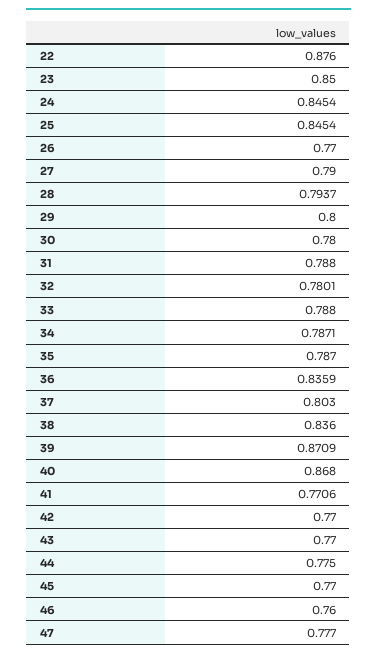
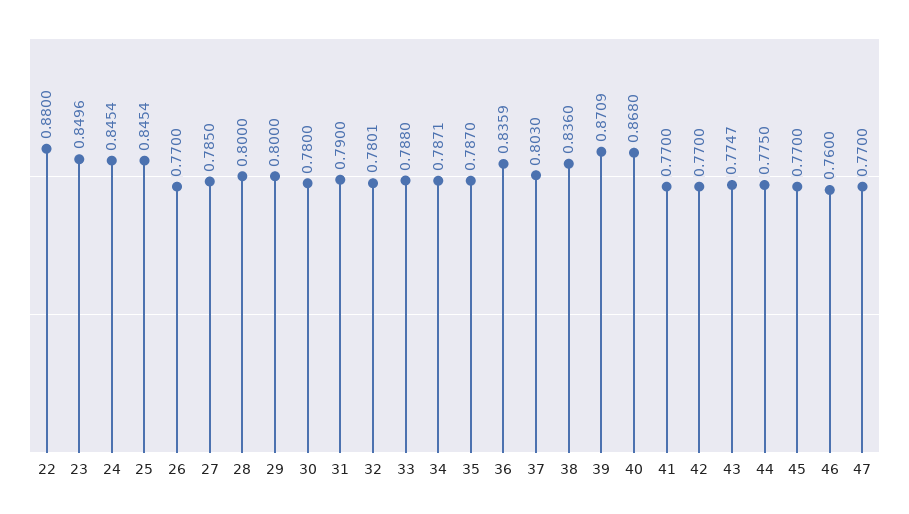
22: 0.876 -> 0.88
23: 0.85 -> 0.8496
27: 0.79 -> 0.785
28: 0.7937 -> 0.8
31: 0.788 -> 0.79
41: 0.7706 -> 0.77
43: 0.77 -> 0.7747
47: 0.777 -> 0.77

